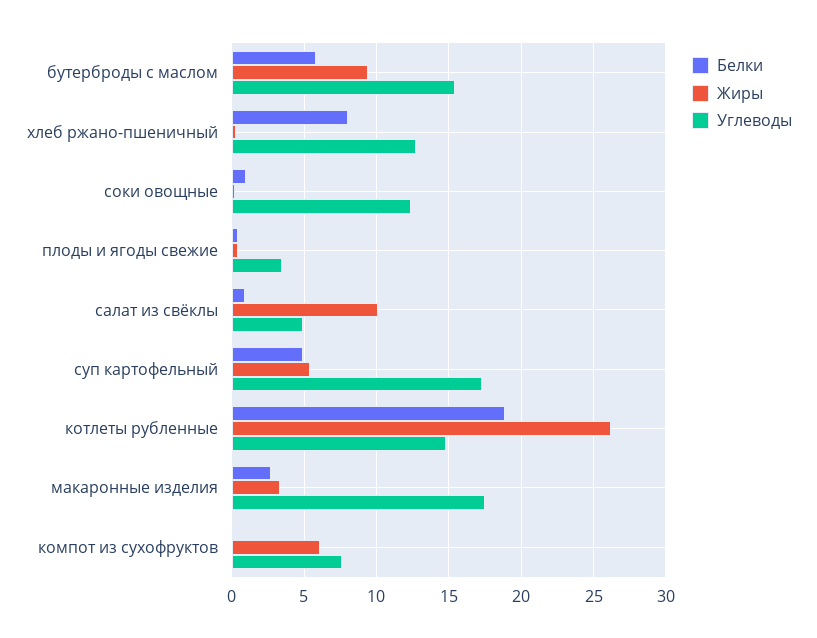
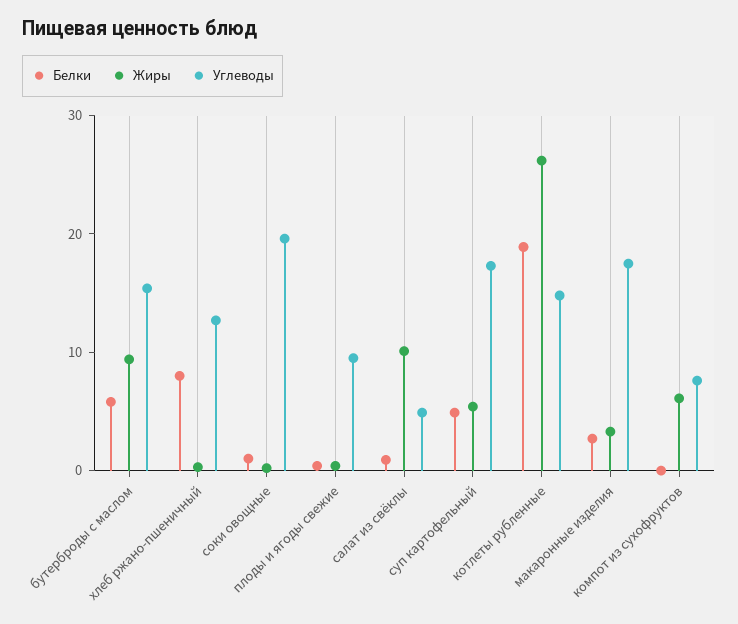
Углеводы, соки овощные: 12.5 -> 20
Углеводы, плоды и ягоды свежие: 3.5 -> 10

